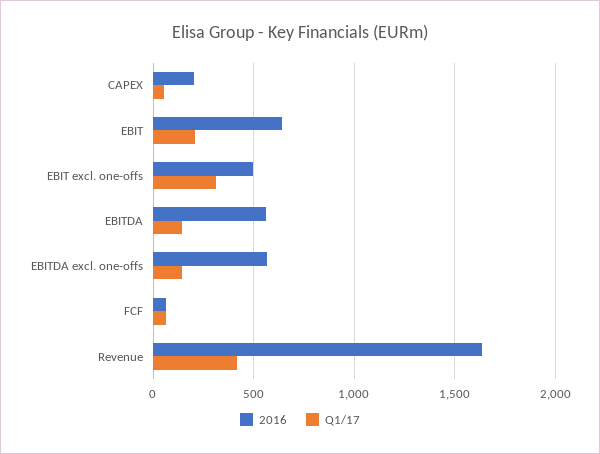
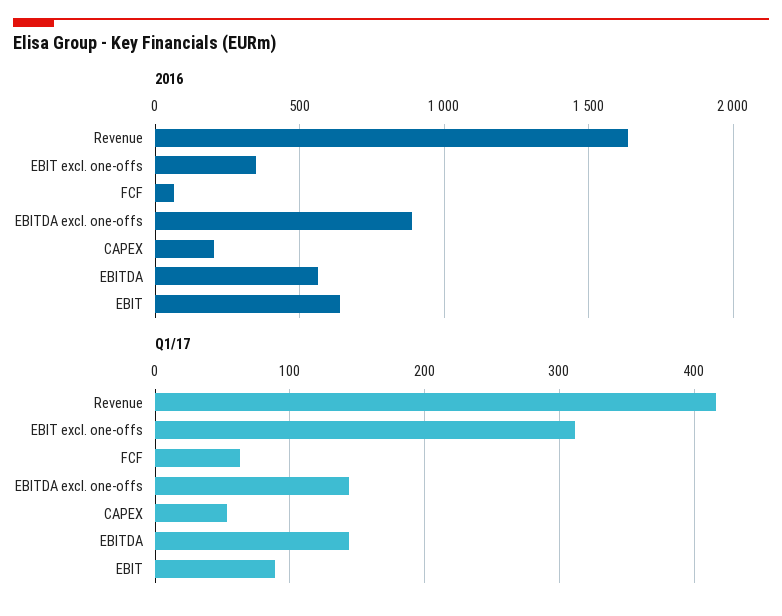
Q1/17, EBIT: 200 -> 90
2016, EBIT excl. one-offs: 500 -> 350
2016, EBITDA excl. one-offs: 550 -> 900

